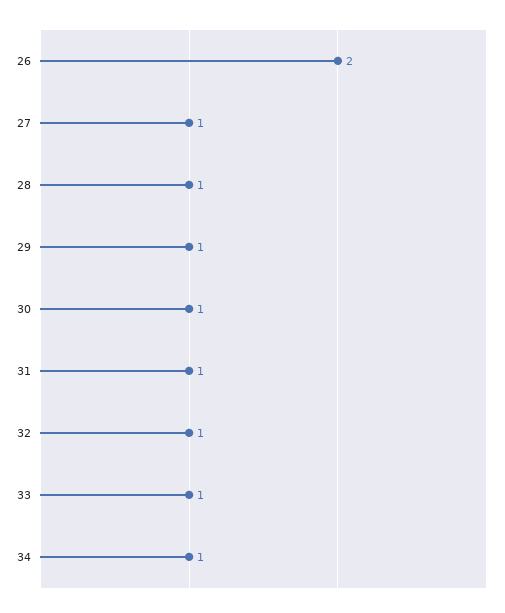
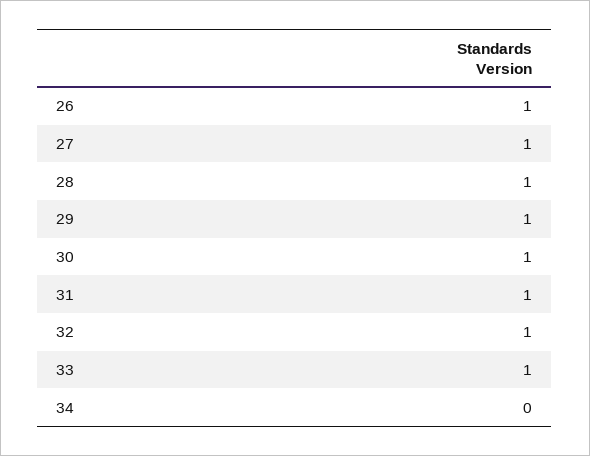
26: 2 -> 1
34: 1 -> 0

